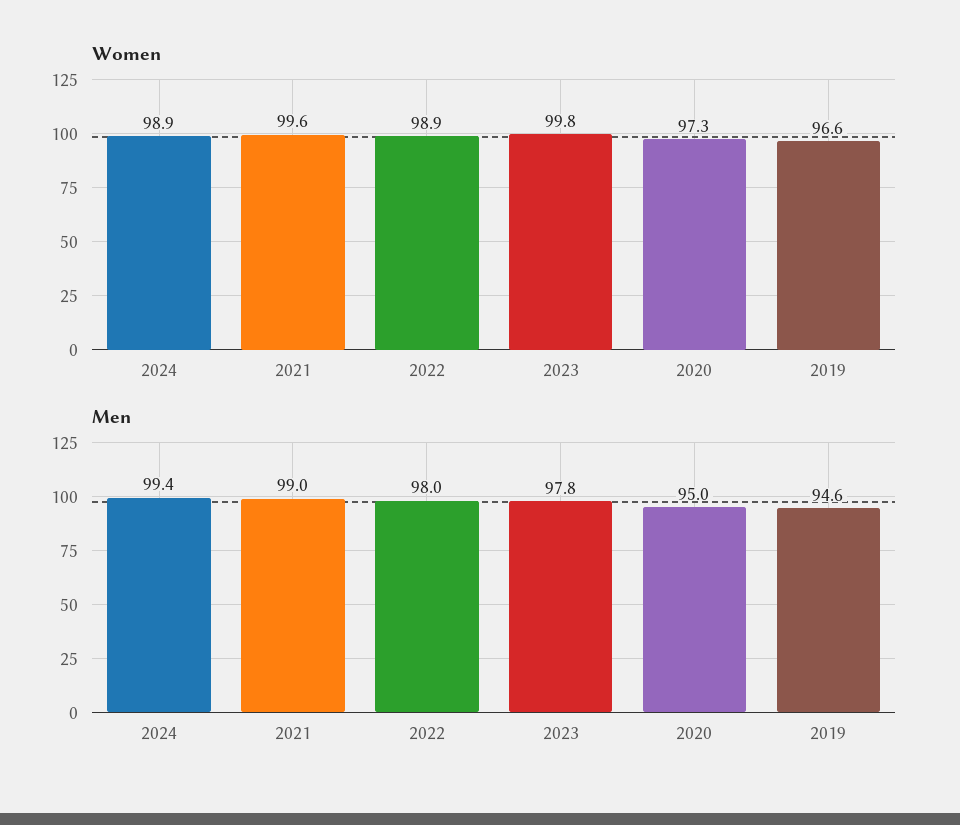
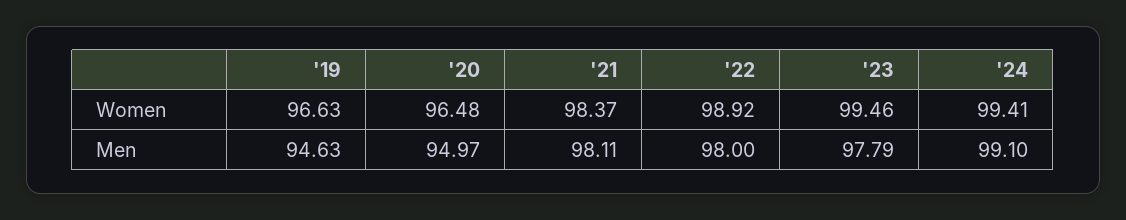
Women, 2024: 98.9 -> 99.41
Women, 2021: 99.6 -> 98.37
Women, 2023: 99.8 -> 99.46
Women, 2020: 97.3 -> 96.48
Men, 2024: 99.4 -> 99.1
Men, 2021: 99 -> 98.11

